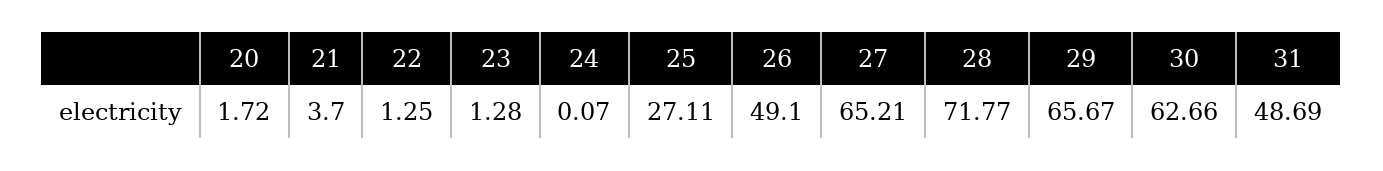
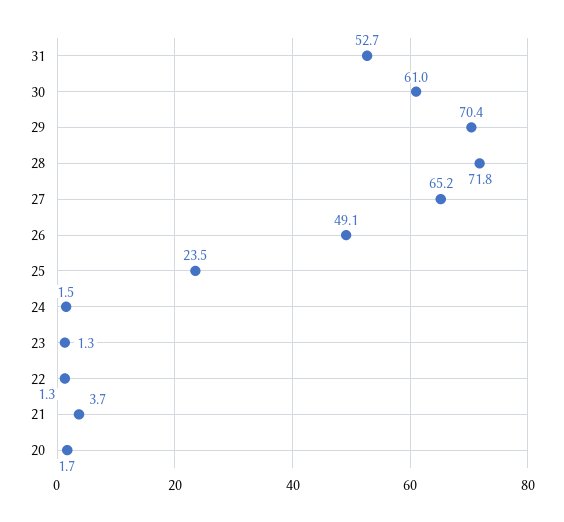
24: 0.07 -> 1.5
25: 27.11 -> 23.5
29: 65.67 -> 70.4
30: 62.66 -> 61
31: 48.69 -> 52.7

